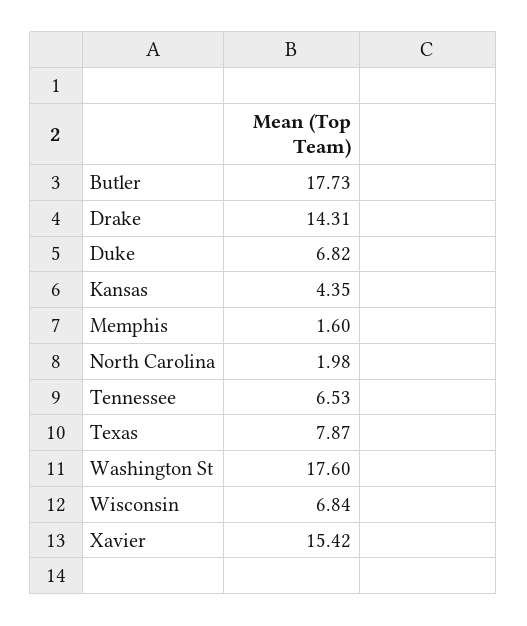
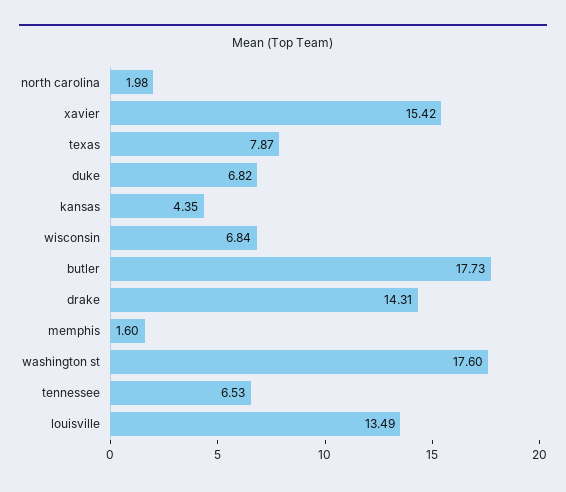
louisville: none -> 13.49

